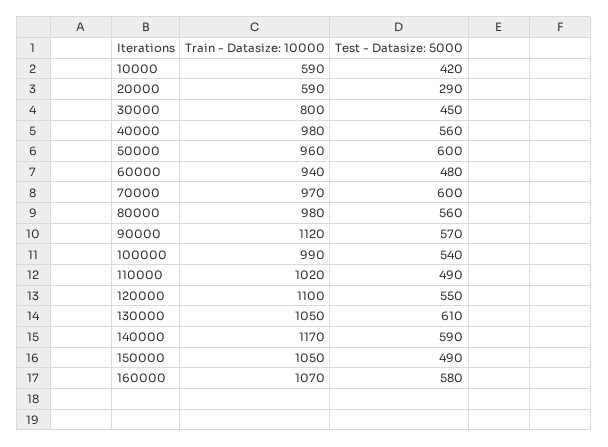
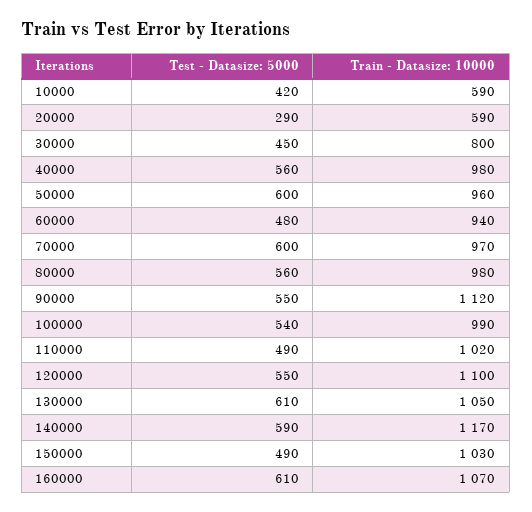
Test - Datasize: 5000, 90000: 570 -> 550
Train - Datasize: 10000, 150000: 1050 -> 1030
Test - Datasize: 5000, 160000: 580 -> 610

